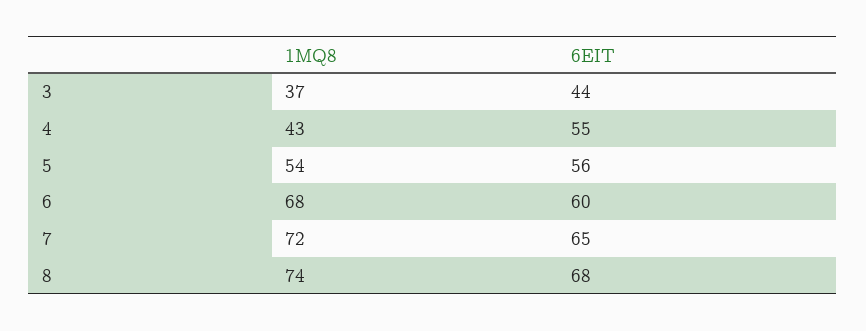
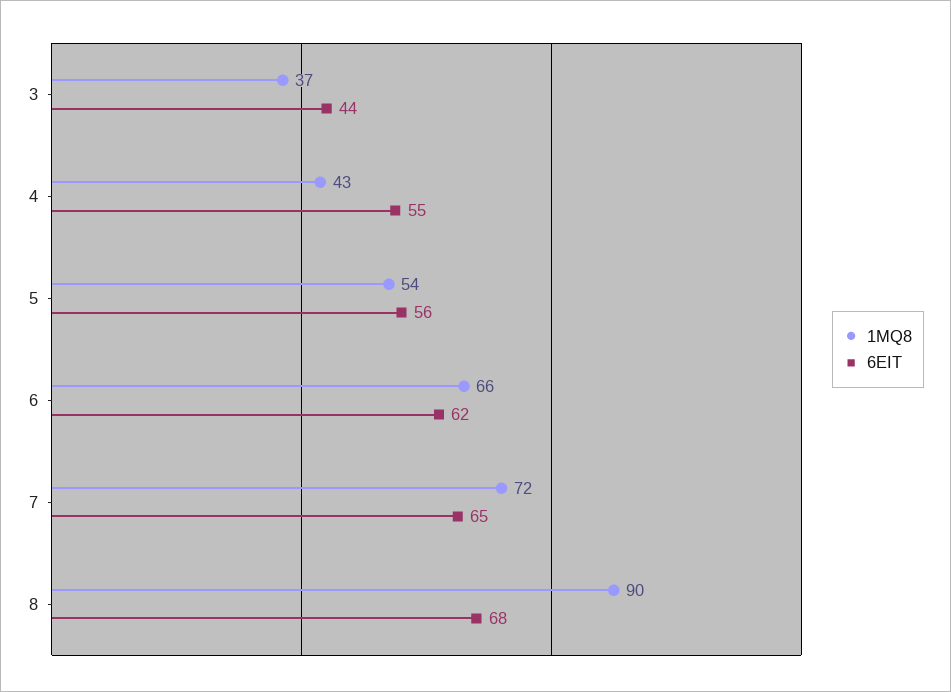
1MQ8, 6: 68 -> 66
6EIT, 6: 60 -> 62
1MQ8, 8: 74 -> 90

